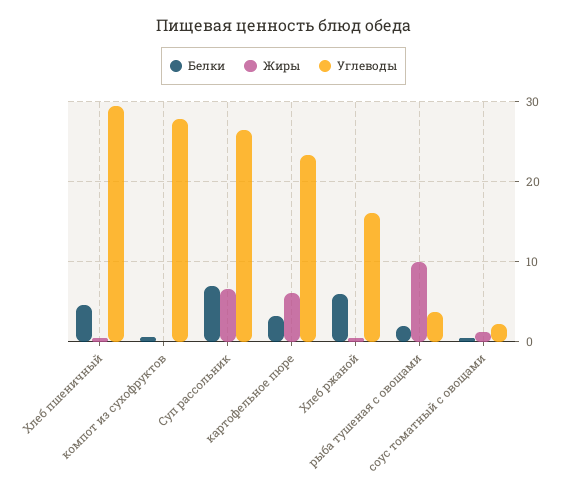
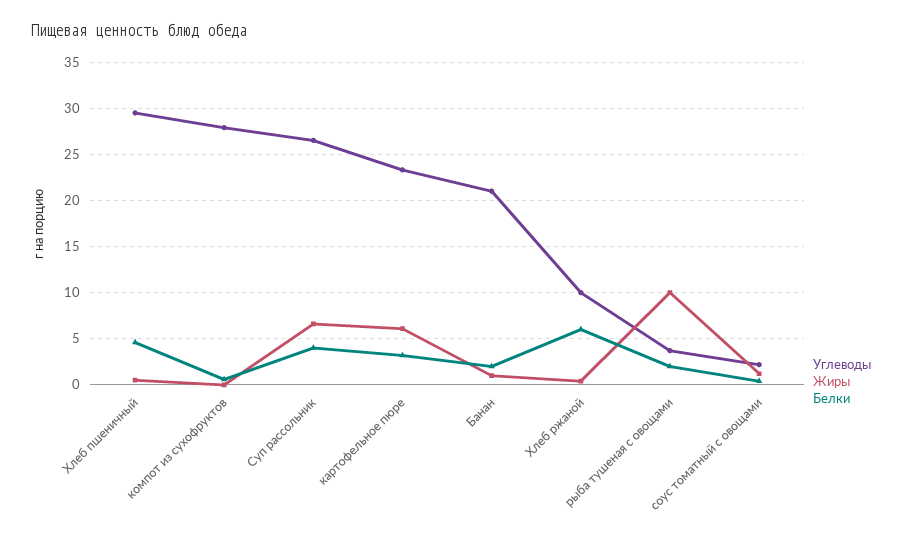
Белки, Суп рассольник: 7 -> 4
Углеводы, Хлеб ржаной: 16 -> 10
Углеводы, Банан: none -> 21
Жиры, Банан: none -> 1
Белки, Банан: none -> 2

